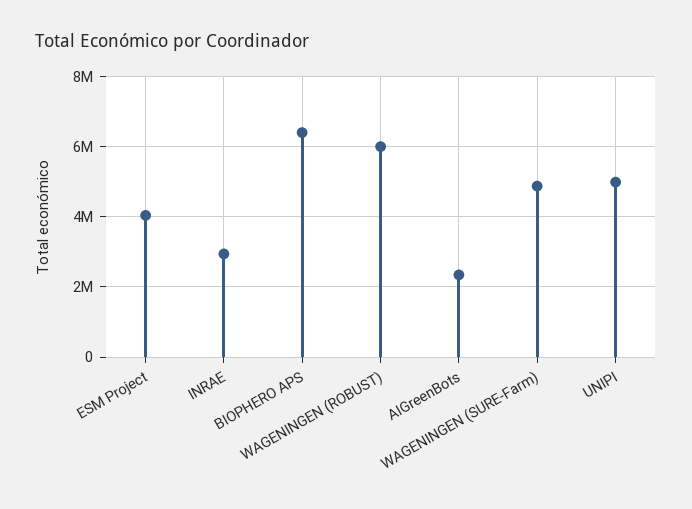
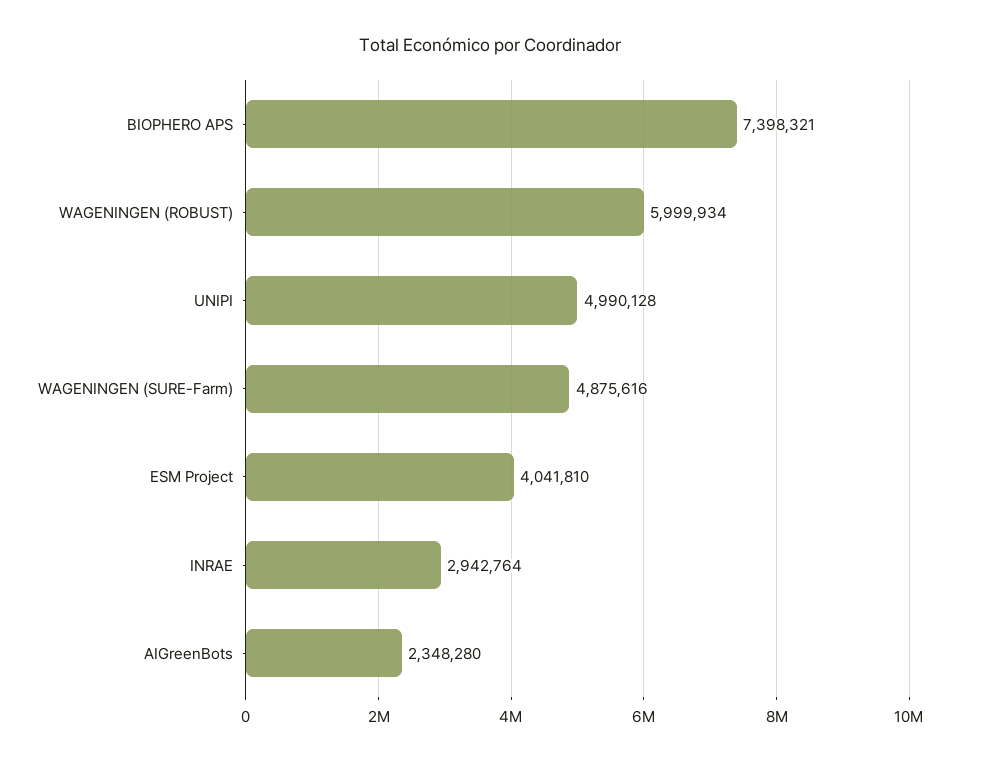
BIOPHERO APS: 6400000 -> 7398321

